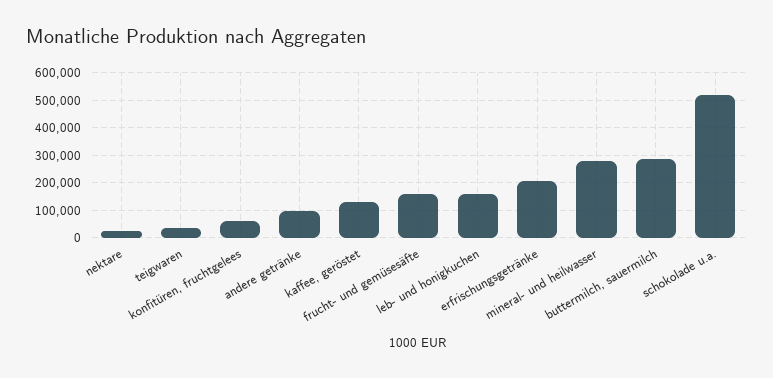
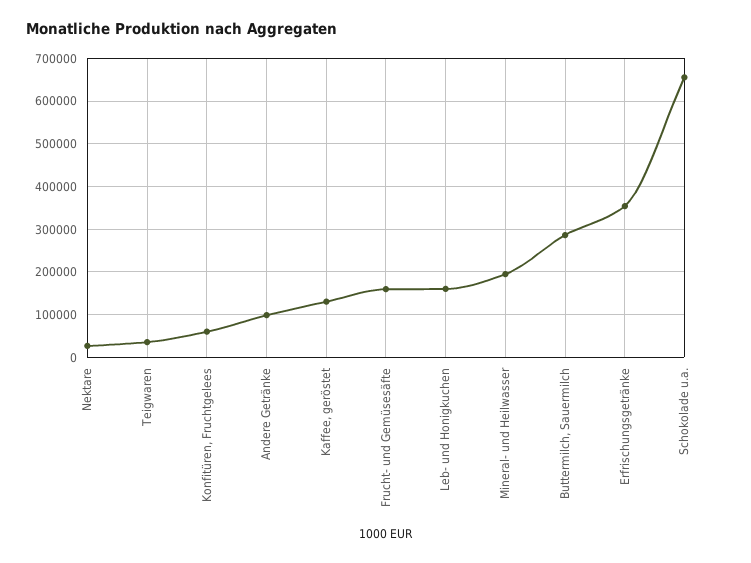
erfrischungsgetränke: 200000 -> 360000
mineral- und heilwasser: 275000 -> 200000
schokolade u.a.: 525000 -> 660000

